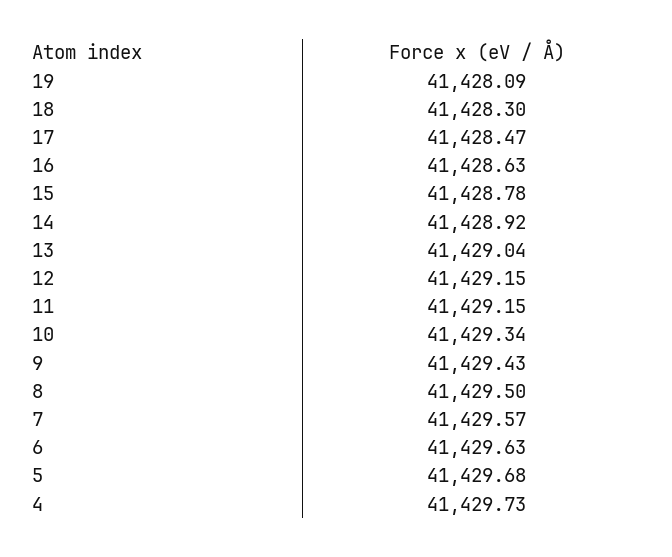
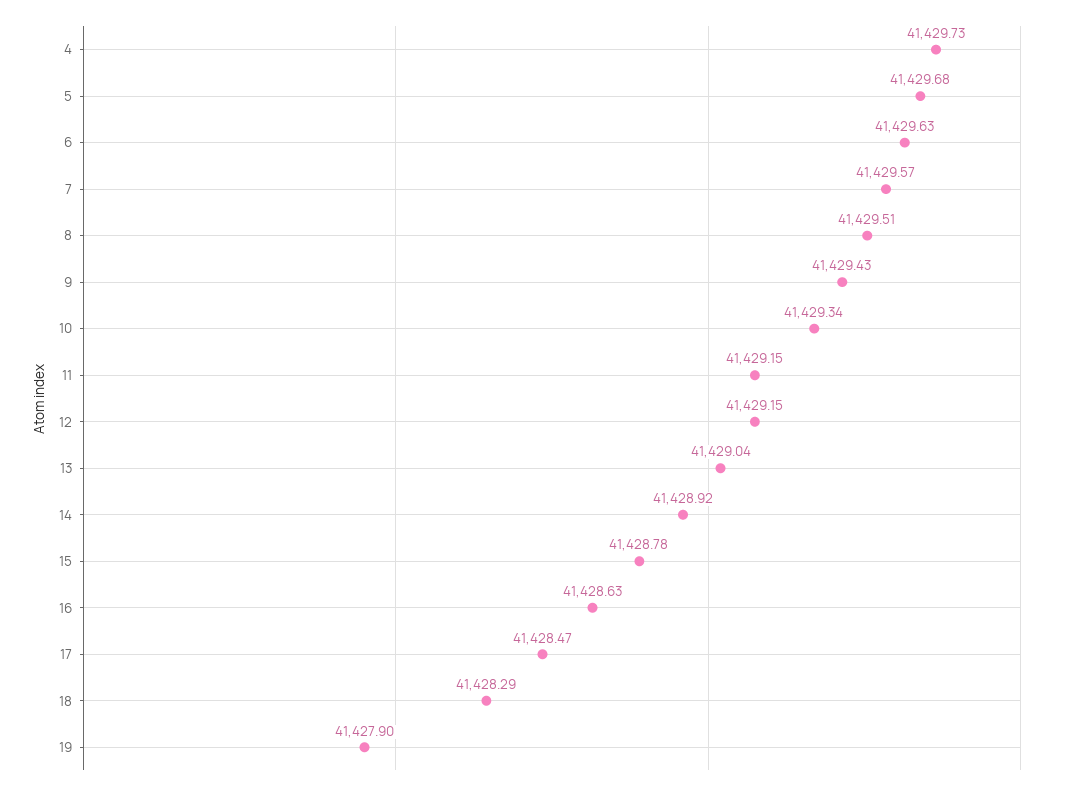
19: 41428.09 -> 41427.9
18: 41428.3 -> 41428.29
8: 41429.5 -> 41429.51

